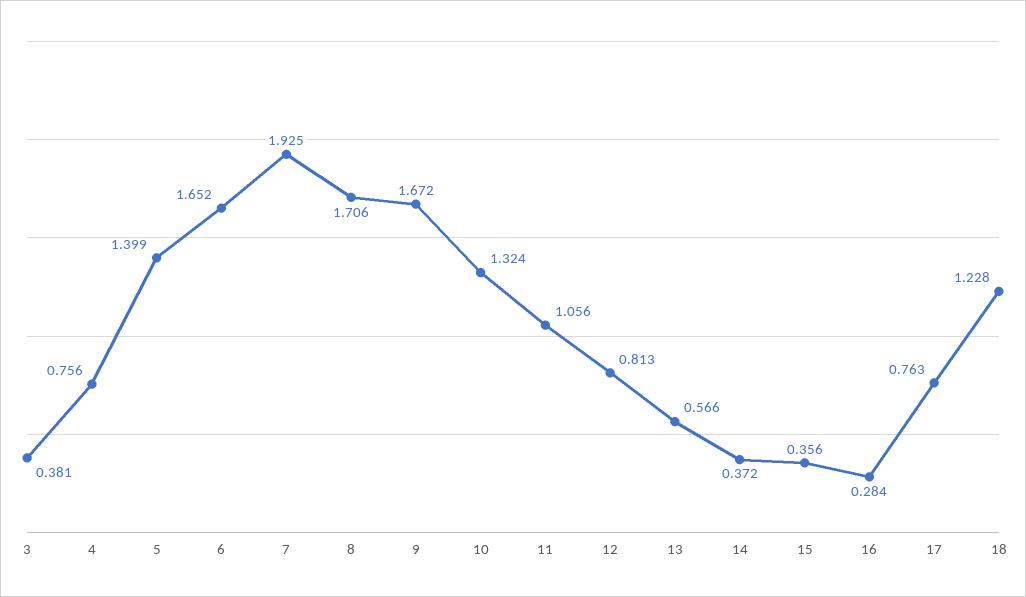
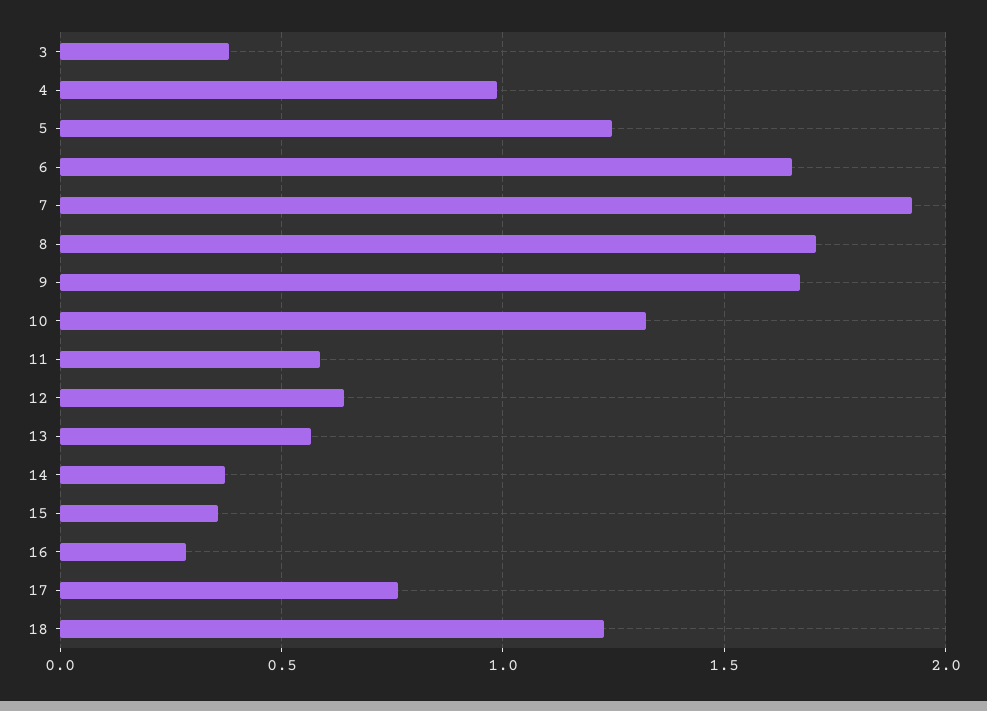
4: 0.756 -> 1
5: 1.399 -> 1.25
11: 1.056 -> 0.6
12: 0.813 -> 0.65

